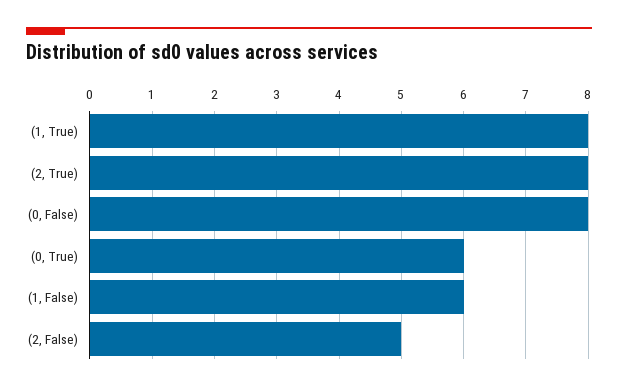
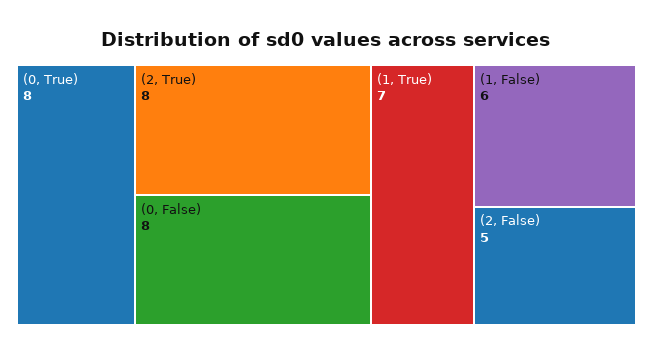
(1, True): 8 -> 7
(0, True): 6 -> 8

